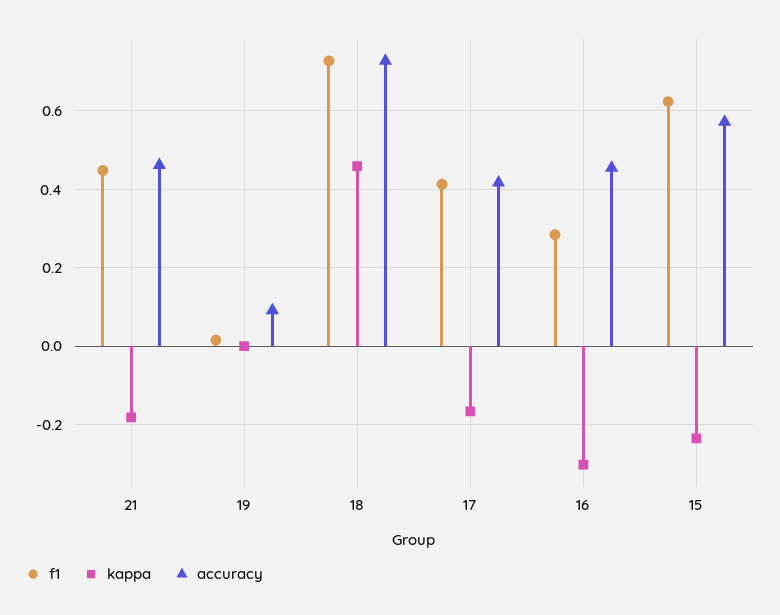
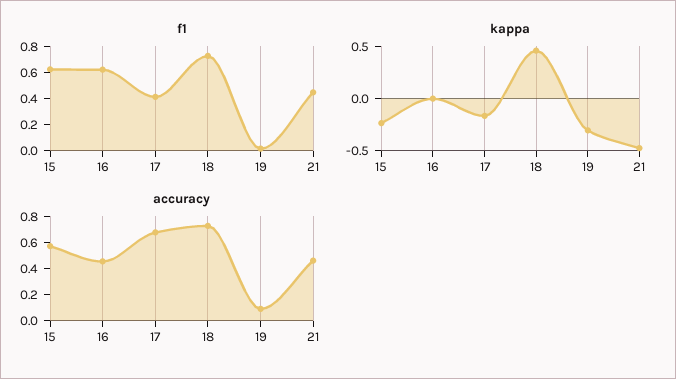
kappa, 21: -0.18 -> -0.5
kappa, 19: 0 -> -0.3
accuracy, 17: 0.42 -> 0.7
f1, 16: 0.28 -> 0.6
kappa, 16: -0.3 -> 0

